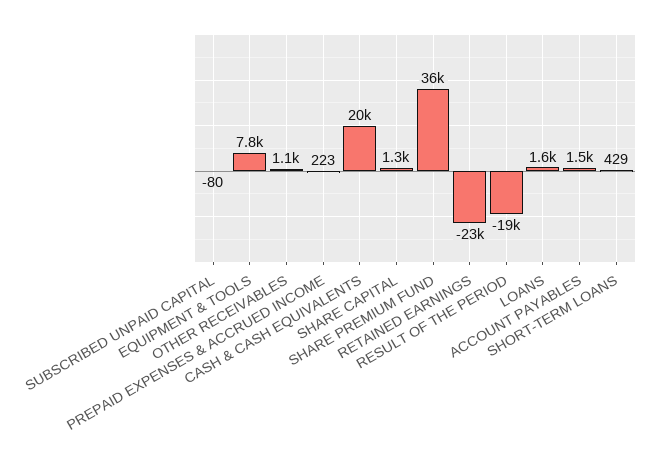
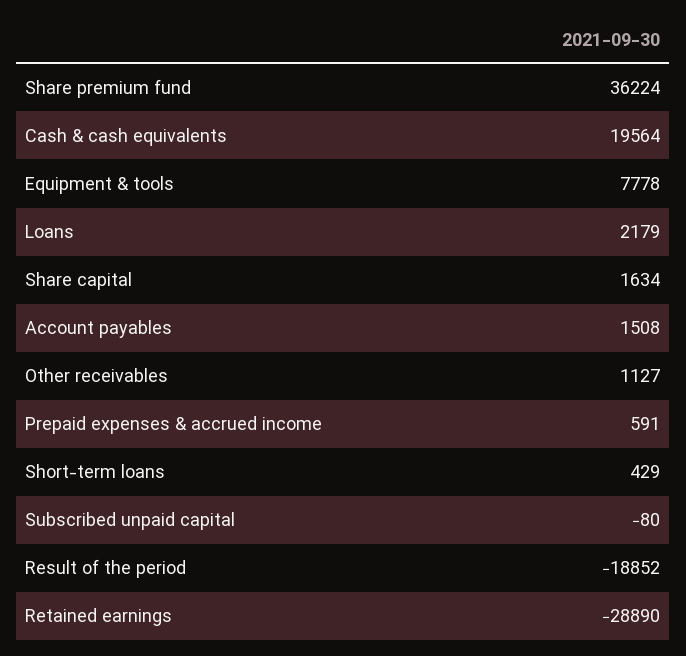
PREPAID EXPENSES & ACCRUED INCOME: 223 -> 591
SHARE CAPITAL: 1300 -> 1634
RETAINED EARNINGS: -23000 -> -28890
LOANS: 1600 -> 2179

